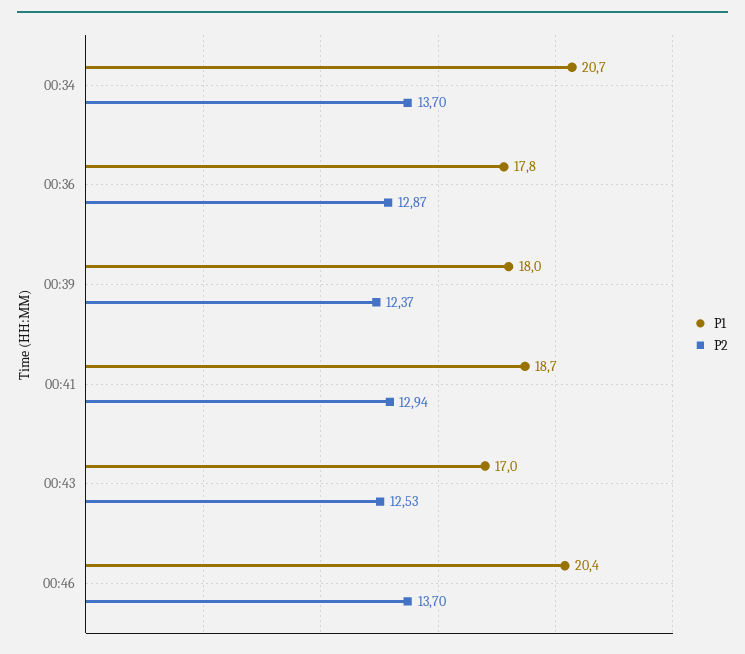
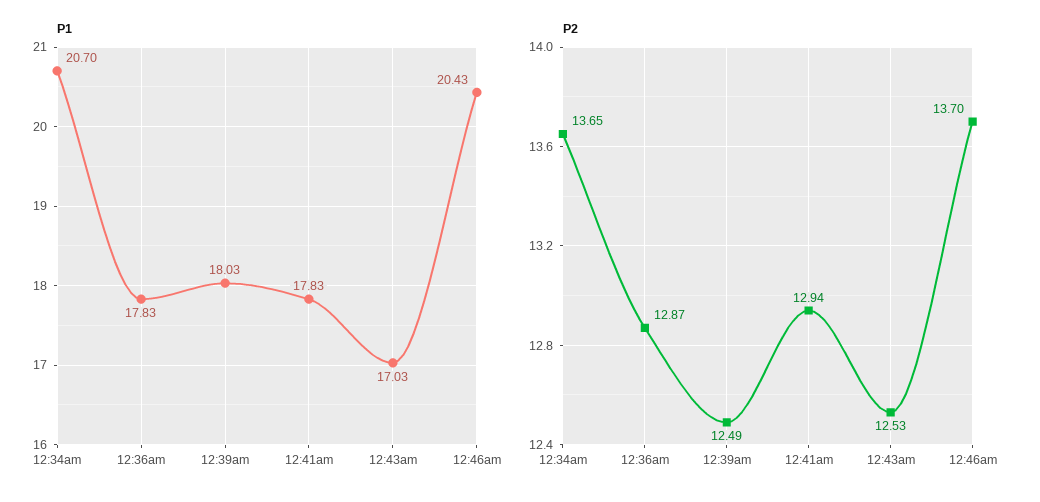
P2, 00:34: 13.7 -> 13.65
P2, 00:39: 12.37 -> 12.49
P1, 00:41: 18.7 -> 17.83

